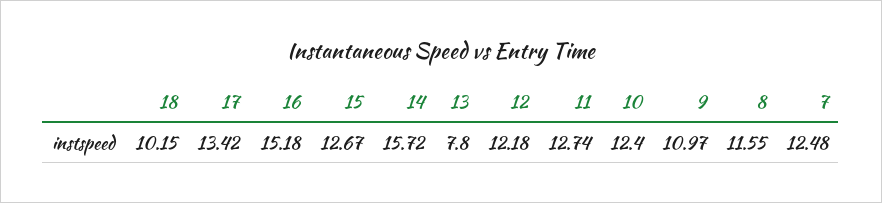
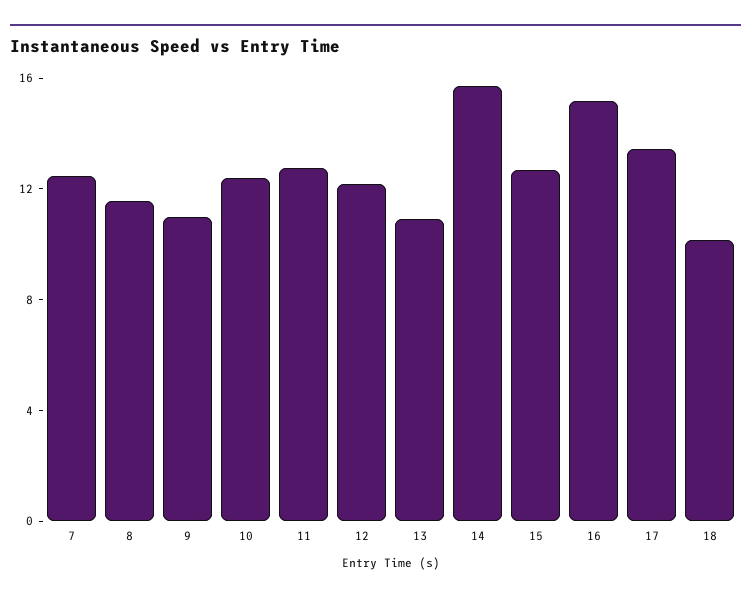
13: 7.8 -> 11

